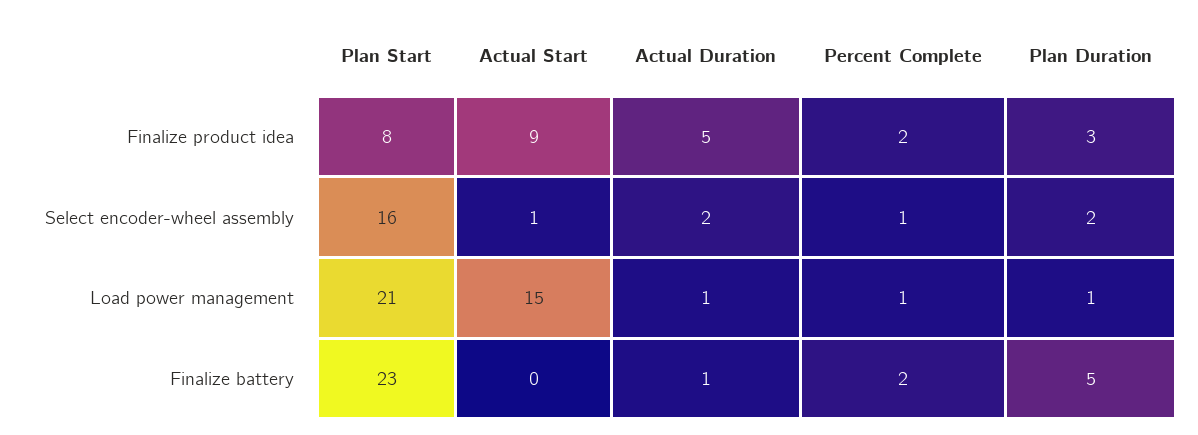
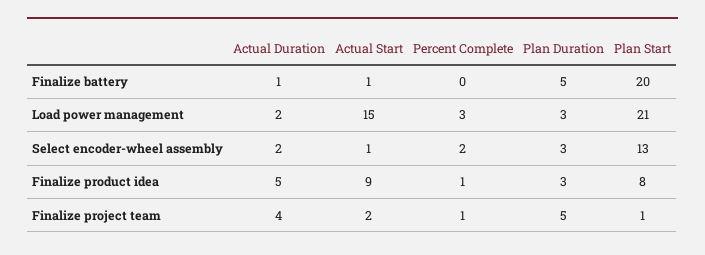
Percent Complete, Finalize product idea: 2 -> 1
Plan Start, Select encoder-wheel assembly: 16 -> 13
Percent Complete, Select encoder-wheel assembly: 1 -> 2
Plan Duration, Select encoder-wheel assembly: 2 -> 3
Actual Duration, Load power management: 1 -> 2
Percent Complete, Load power management: 1 -> 3
Plan Duration, Load power management: 1 -> 3
Plan Start, Finalize battery: 23 -> 20
Actual Start, Finalize battery: 0 -> 1
Percent Complete, Finalize battery: 2 -> 0
Actual Duration, Finalize project team: none -> 4
Actual Start, Finalize project team: none -> 2
Percent Complete, Finalize project team: none -> 1
Plan Duration, Finalize project team: none -> 5
Plan Start, Finalize project team: none -> 1

